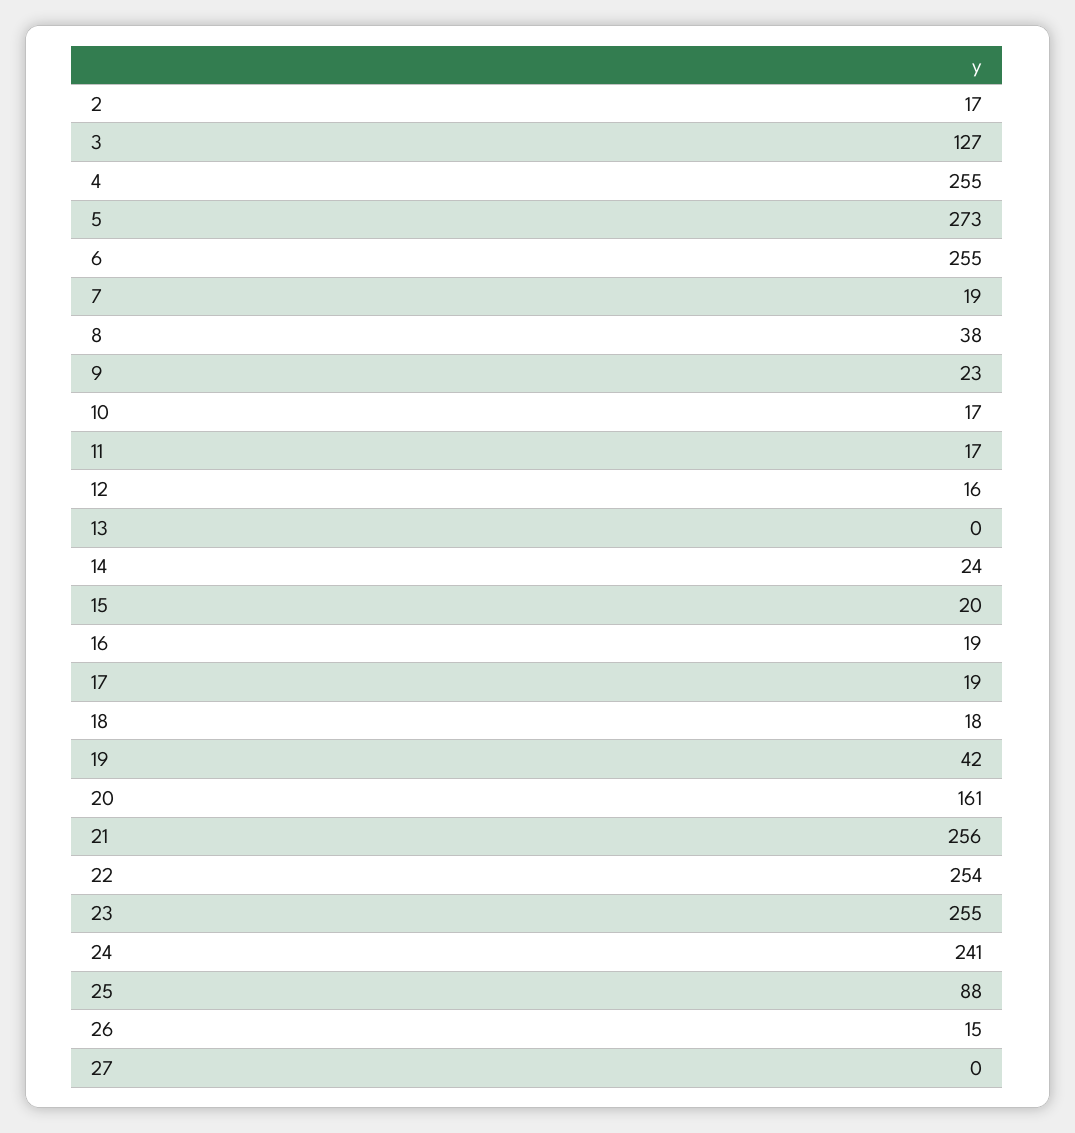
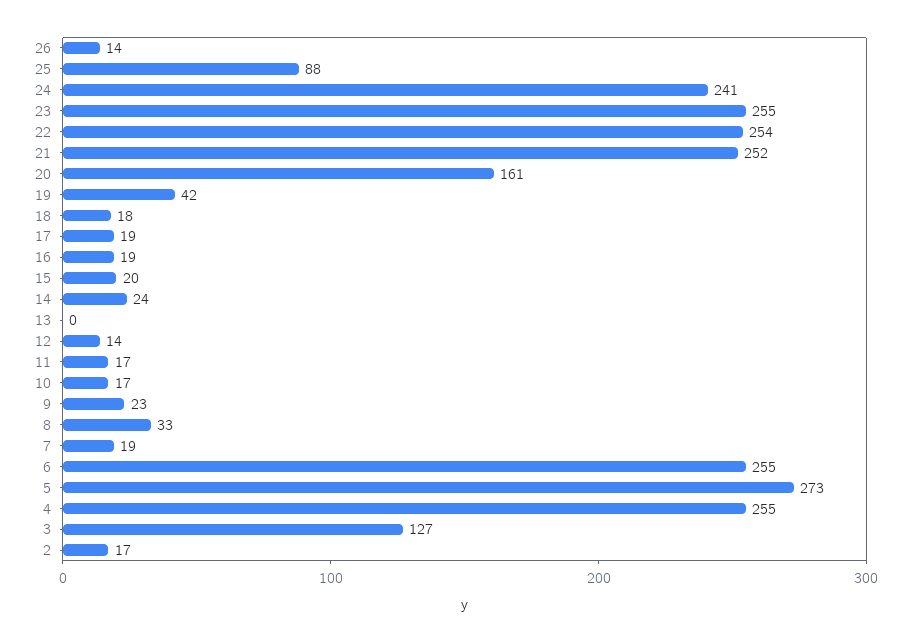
8: 38 -> 33
12: 16 -> 14
21: 256 -> 252
26: 15 -> 14
27: 0 -> none

